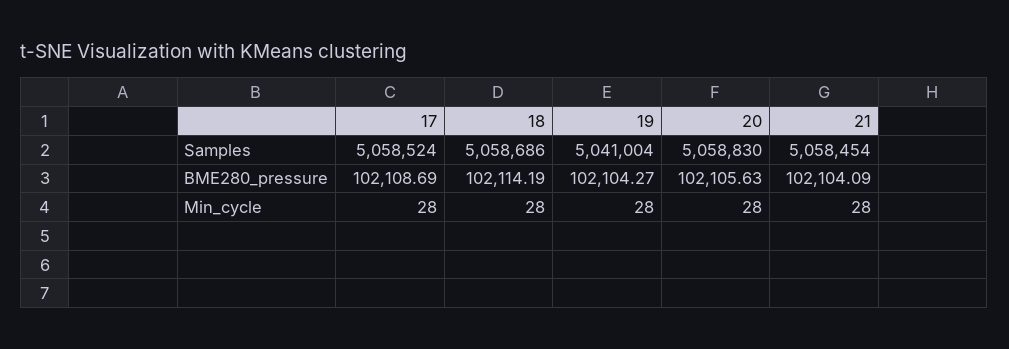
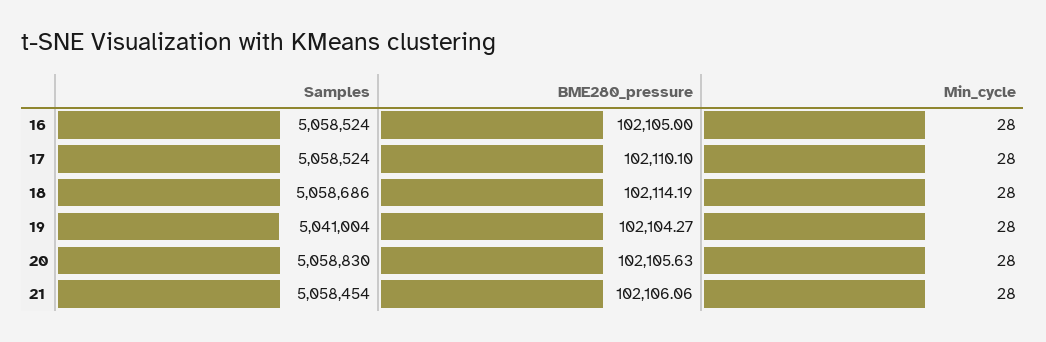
17, BME280_pressure: 102108.69 -> 102110.1
21, BME280_pressure: 102104.09 -> 102106.06
16, Samples: none -> 5058524
16, BME280_pressure: none -> 102105
16, Min_cycle: none -> 28

